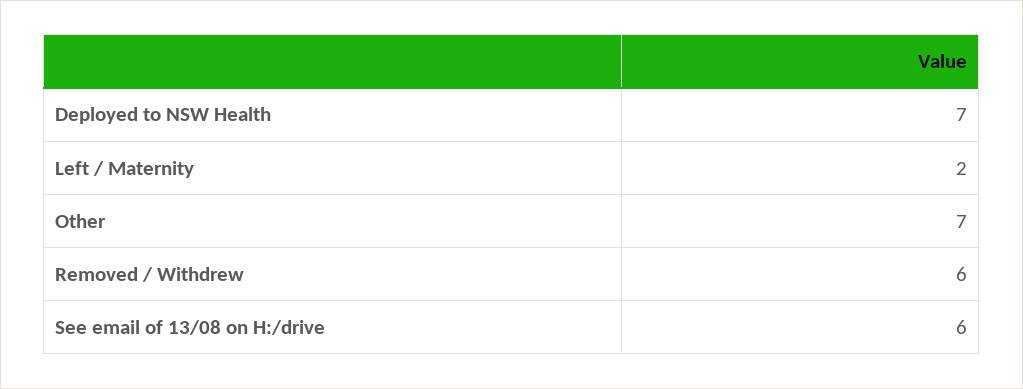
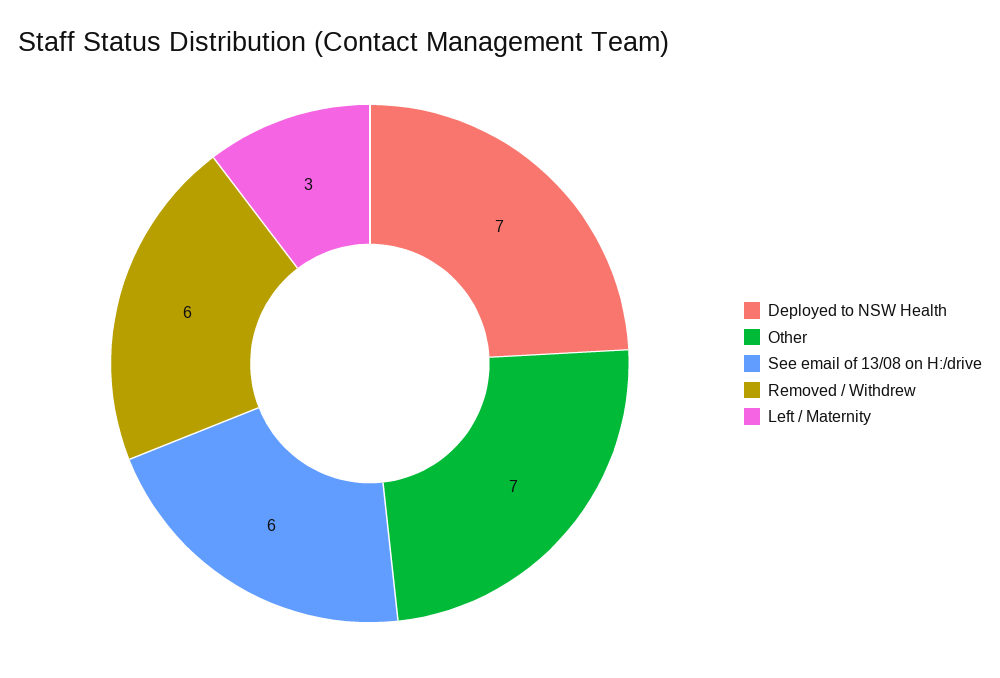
Left / Maternity: 2 -> 3

